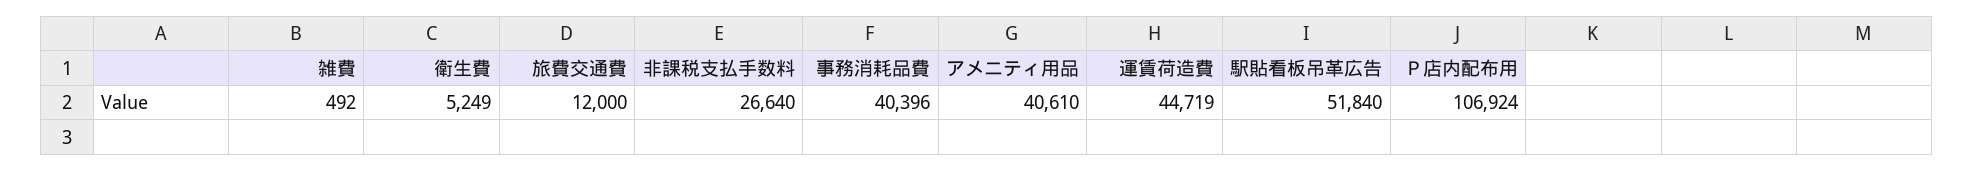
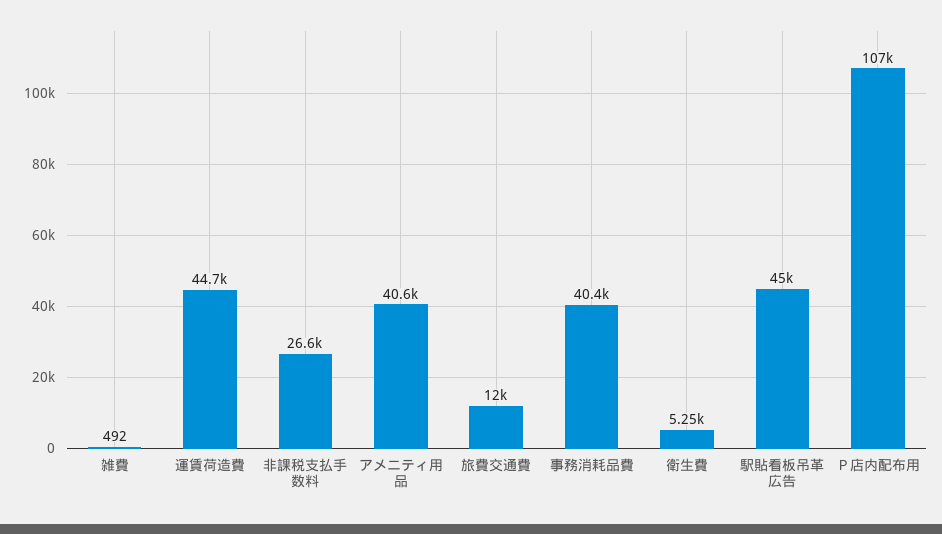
駅貼看板吊革広告: 51840 -> 45000

